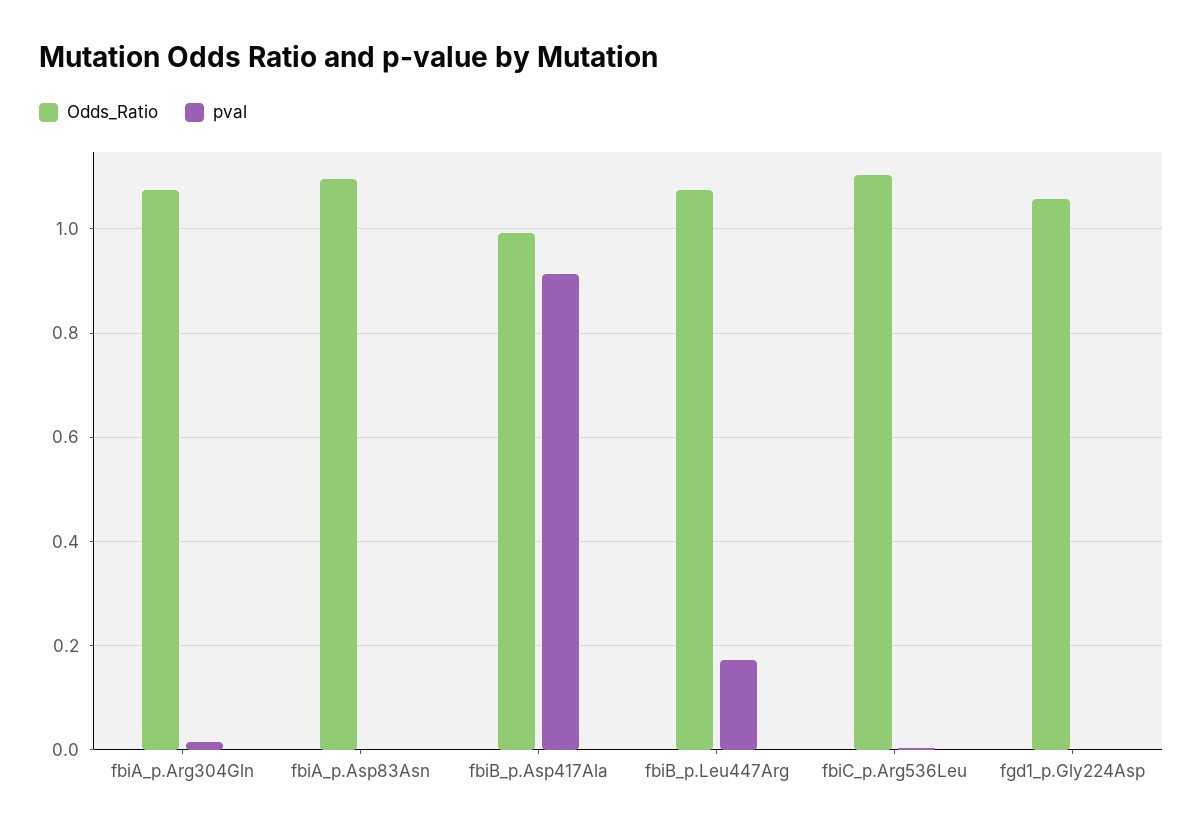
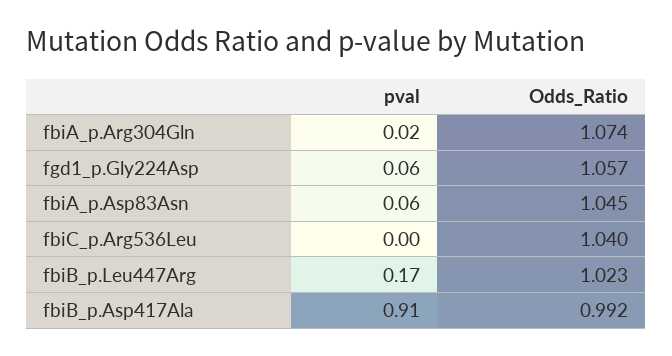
Odds_Ratio, fbiA_p.Asp83Asn: 1.1 -> 1.045
pval, fbiA_p.Asp83Asn: 0 -> 0.06
Odds_Ratio, fbiB_p.Leu447Arg: 1.08 -> 1.023
Odds_Ratio, fbiC_p.Arg536Leu: 1.1 -> 1.04
pval, fgd1_p.Gly224Asp: 0 -> 0.06

